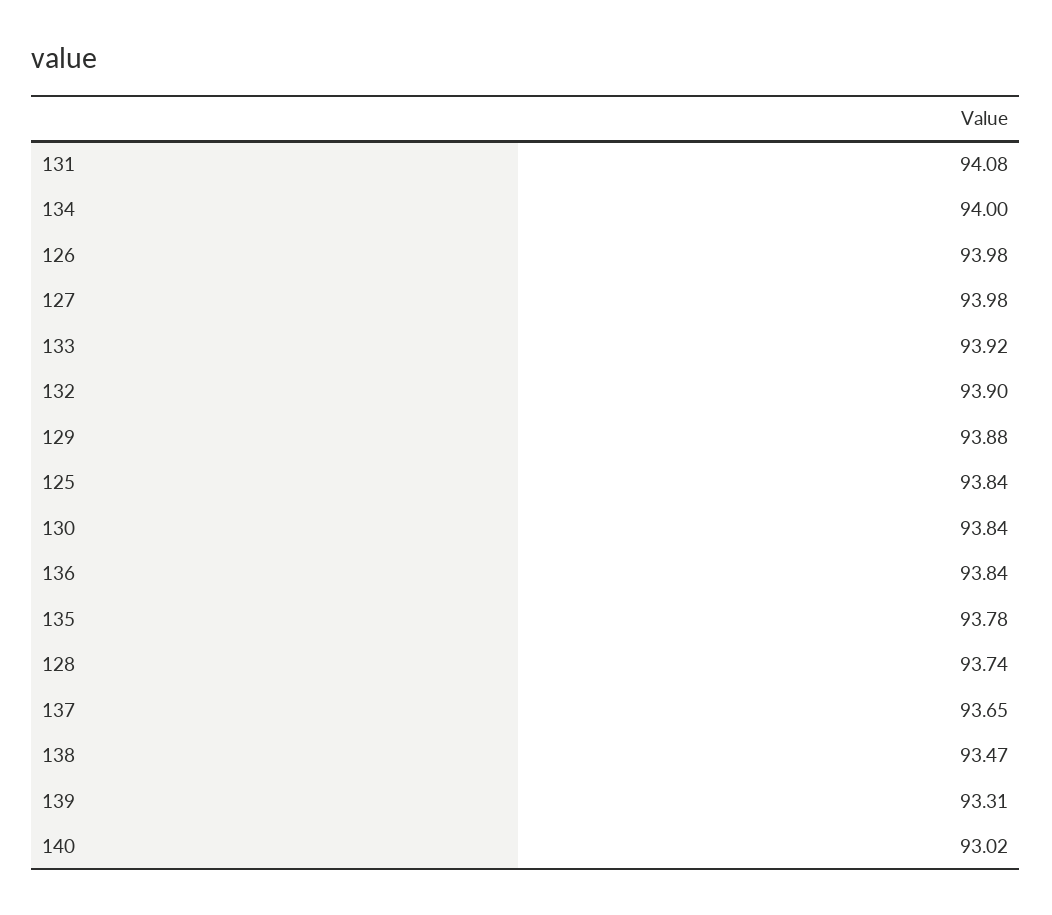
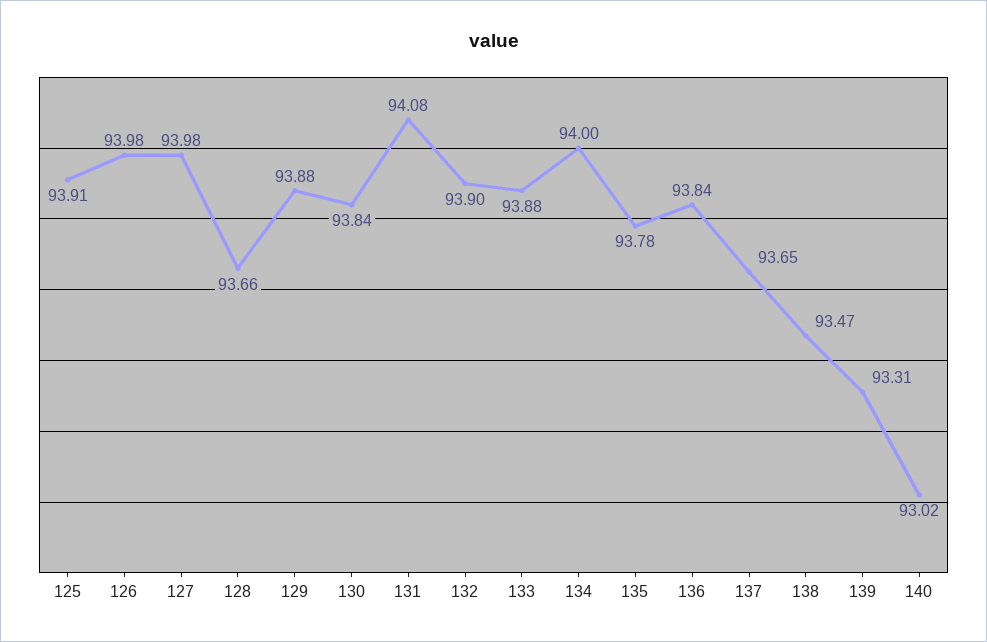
133: 93.92 -> 93.88
125: 93.84 -> 93.91
128: 93.74 -> 93.66

